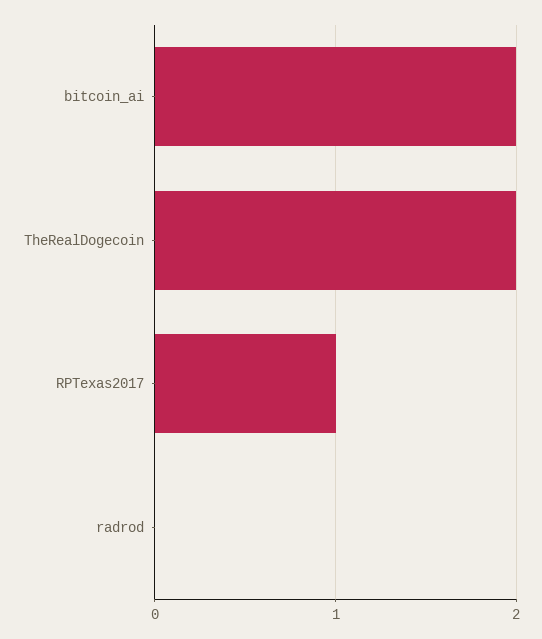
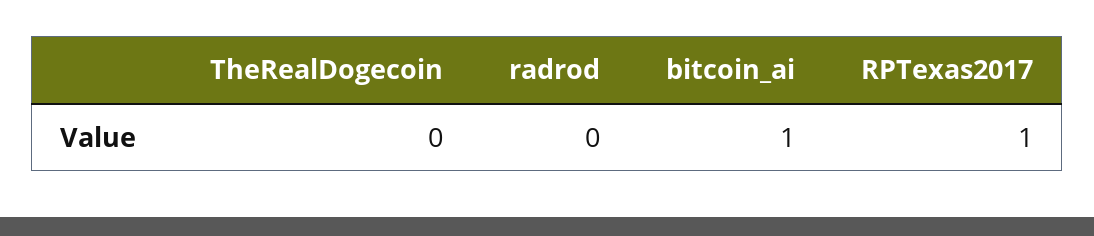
bitcoin_ai: 2 -> 1
TheRealDogecoin: 2 -> 0

